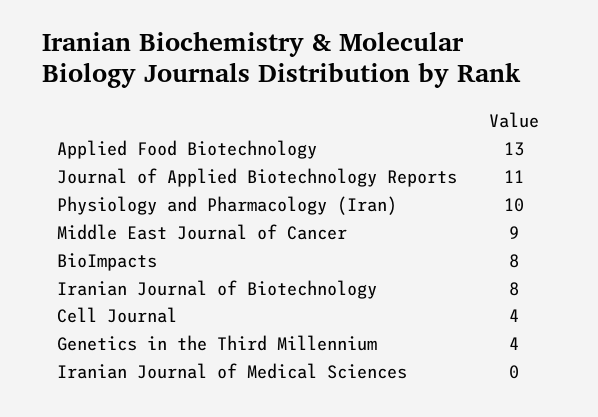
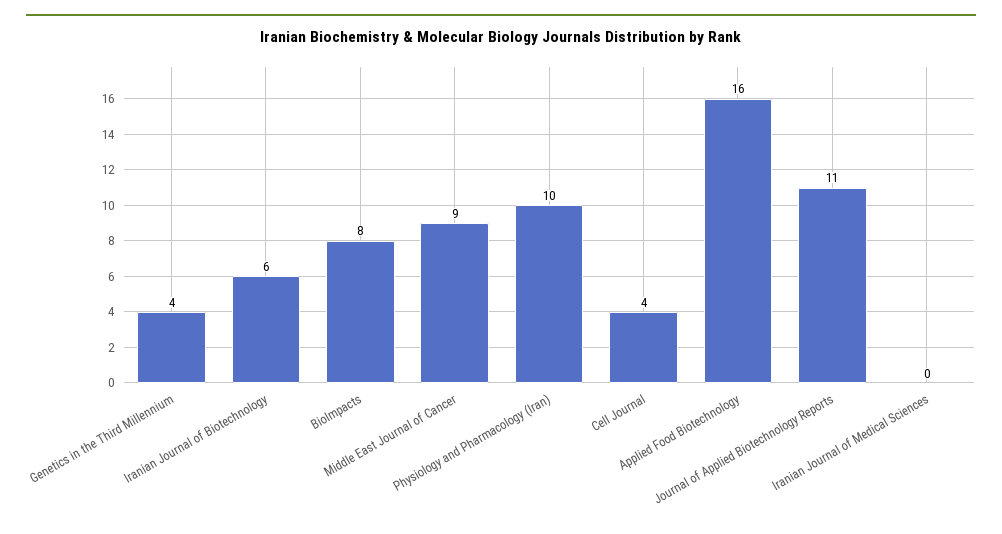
Applied Food Biotechnology: 13 -> 16
Iranian Journal of Biotechnology: 8 -> 6

